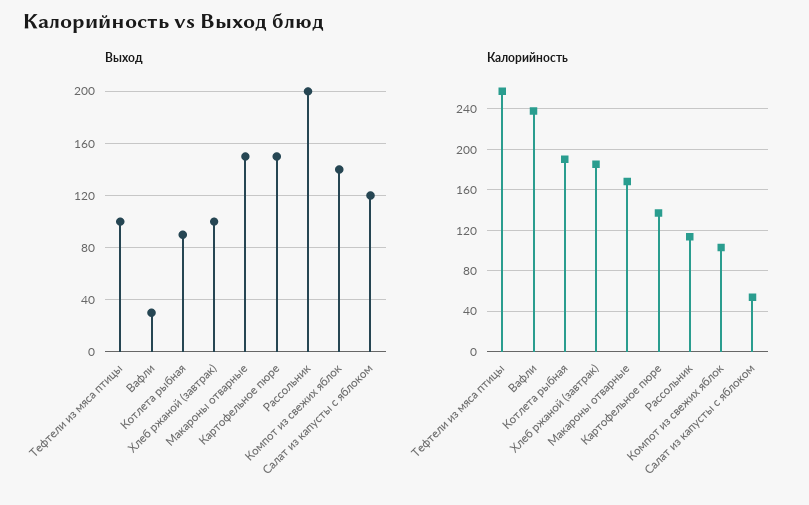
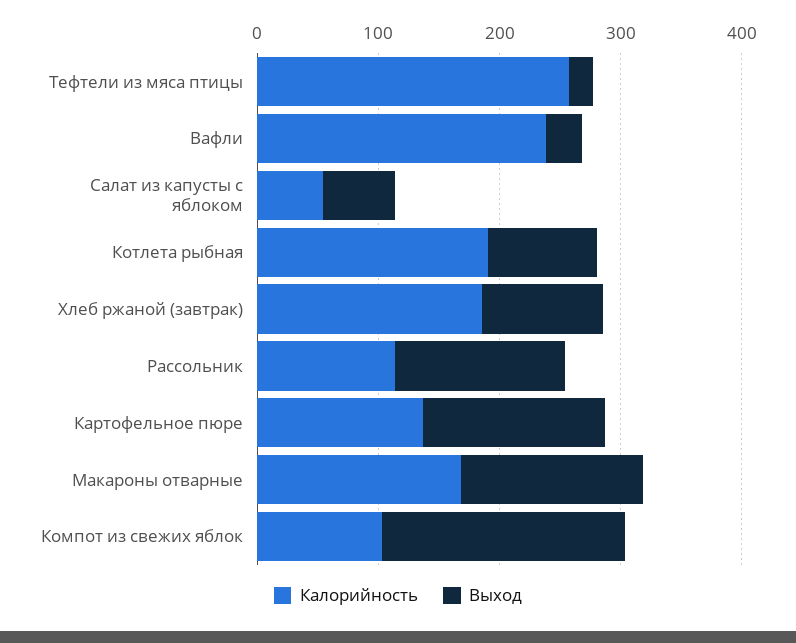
Выход, Тефтели из мяса птицы: 100 -> 20
Выход, Рассольник: 200 -> 140
Выход, Компот из свежих яблок: 140 -> 200
Выход, Салат из капусты с яблоком: 120 -> 60

